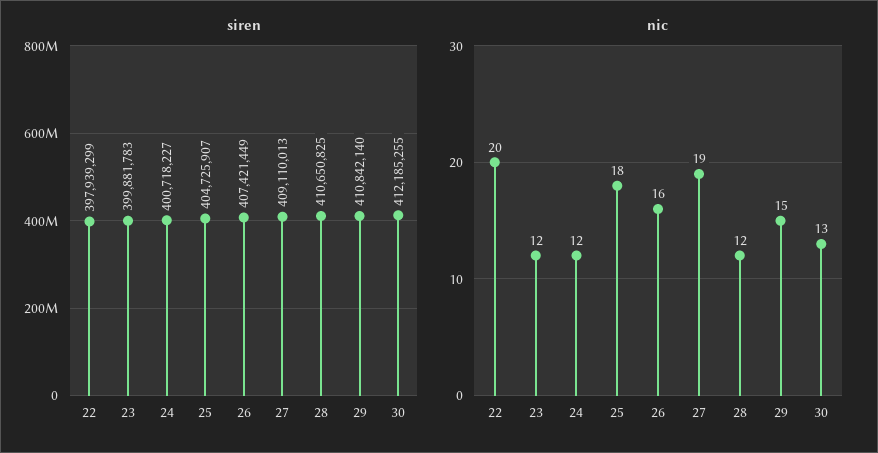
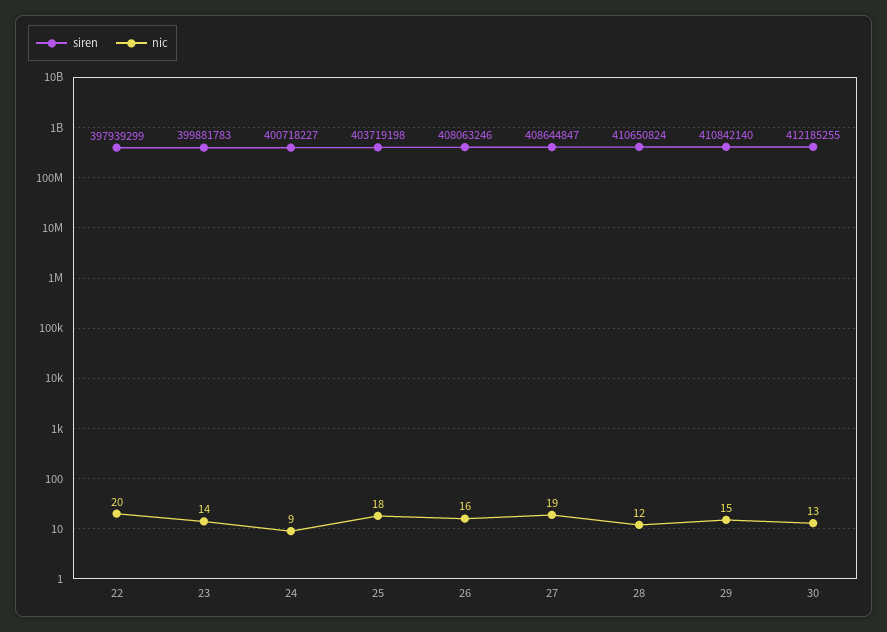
siren, 25: 404725907 -> 403719198
siren, 26: 407421449 -> 408063246
siren, 27: 409110013 -> 408644847
siren, 28: 410650825 -> 410650824
nic, 23: 12 -> 14
nic, 24: 12 -> 9

